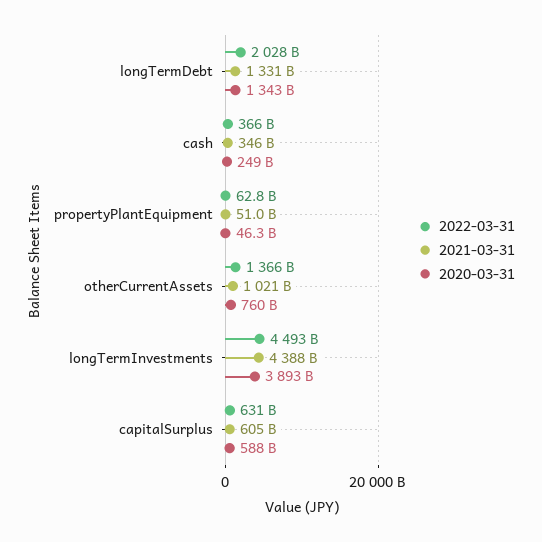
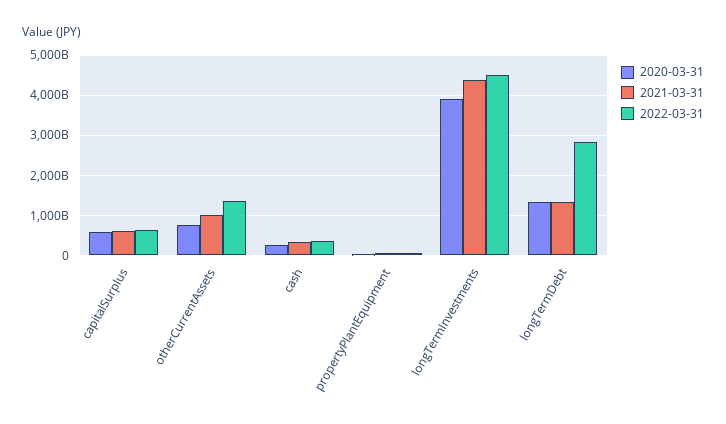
2022-03-31, longTermDebt: 2028000000000 -> 2800000000000

